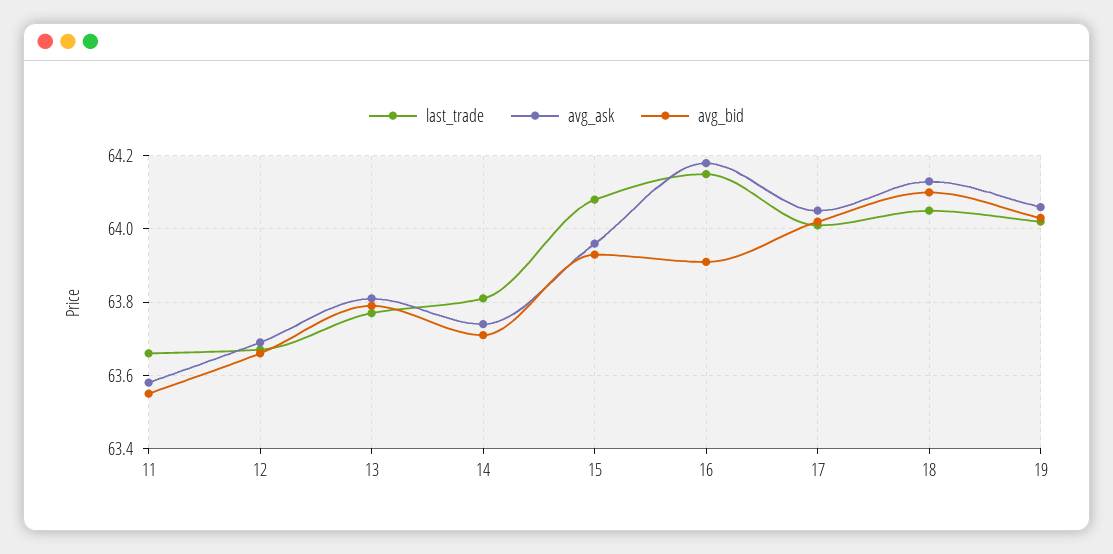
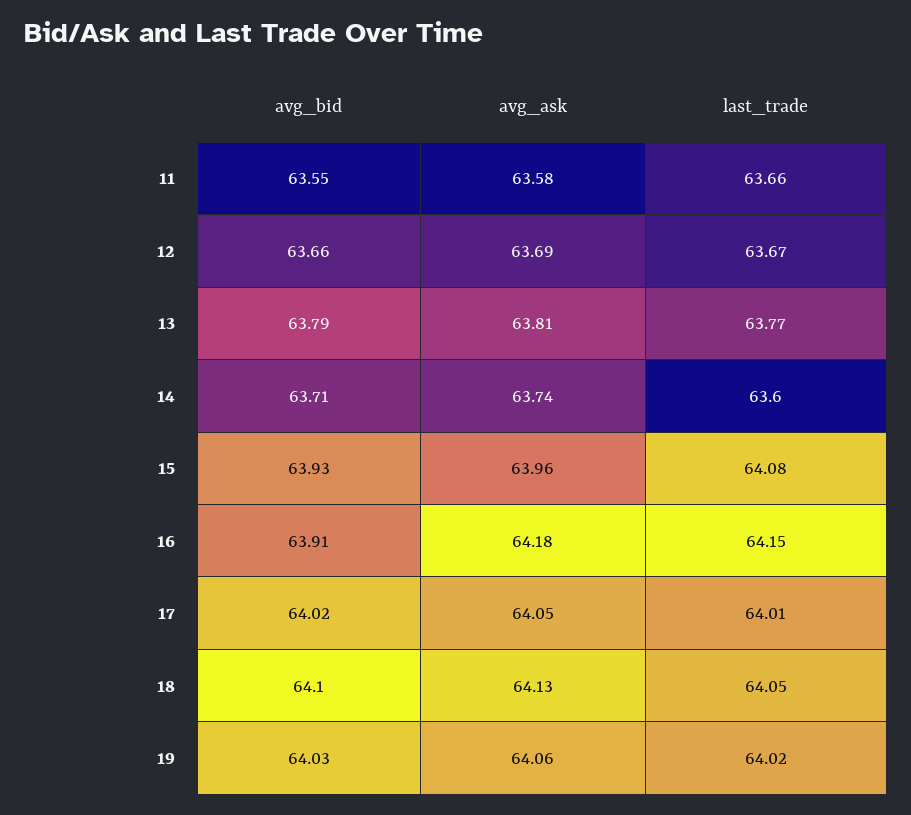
last_trade, 14: 63.8 -> 63.6

